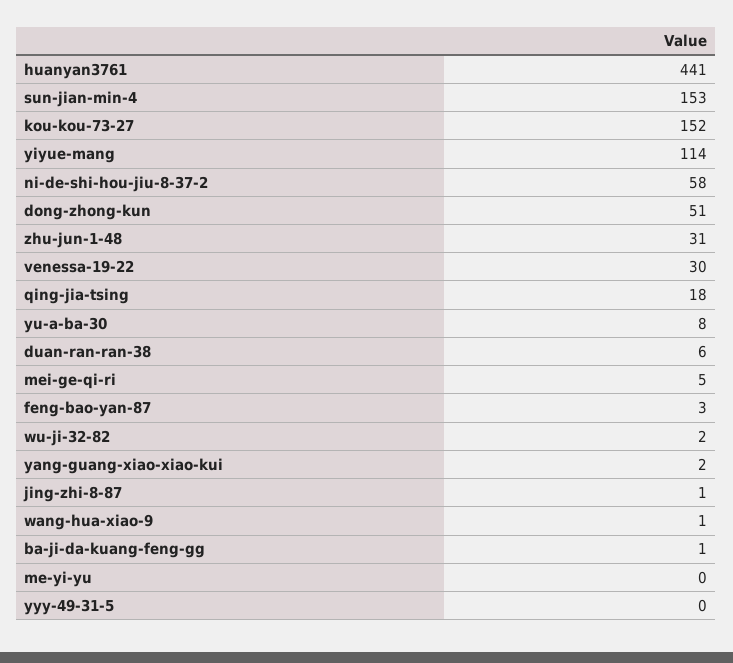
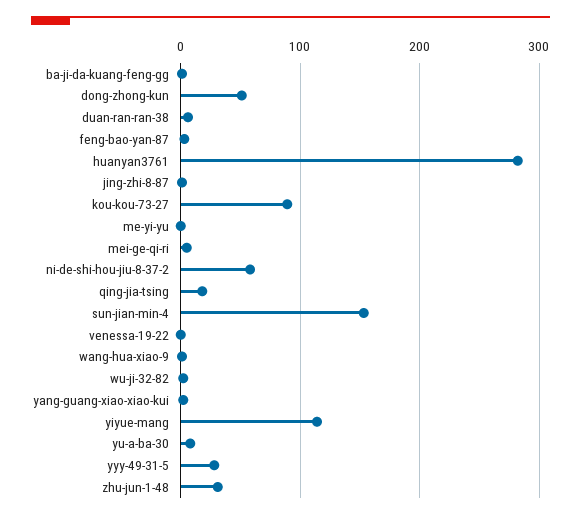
huanyan3761: 441 -> 280
kou-kou-73-27: 152 -> 90
venessa-19-22: 30 -> 0
yyy-49-31-5: 0 -> 30

